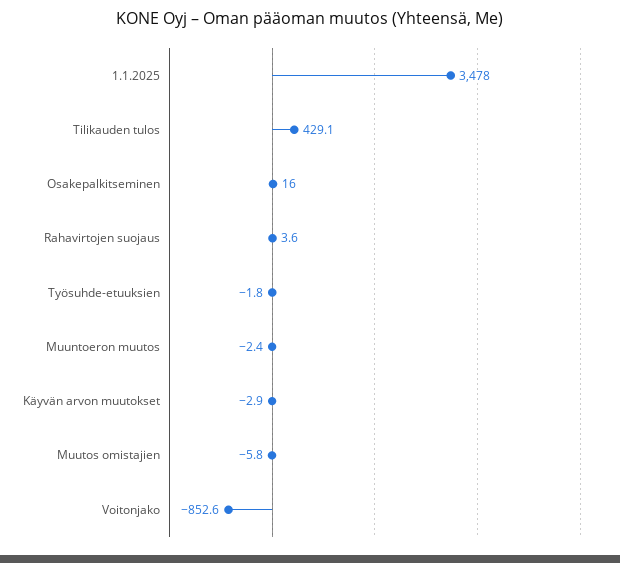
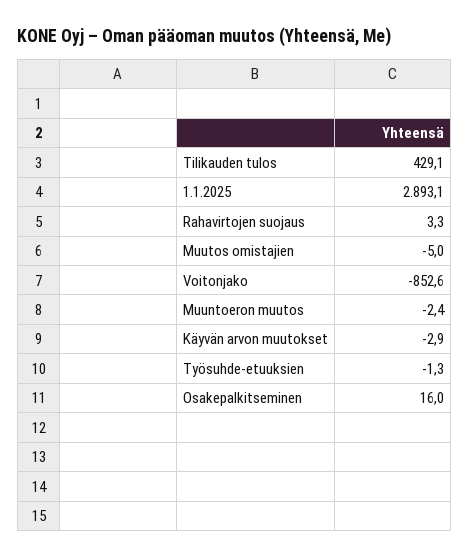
1.1.2025: 3478 -> 2893.1
Rahavirtojen suojaus: 3.6 -> 3.3
Työsuhde-etuuksien: -1.8 -> -1.3
Muutos omistajien: -5.8 -> -5

